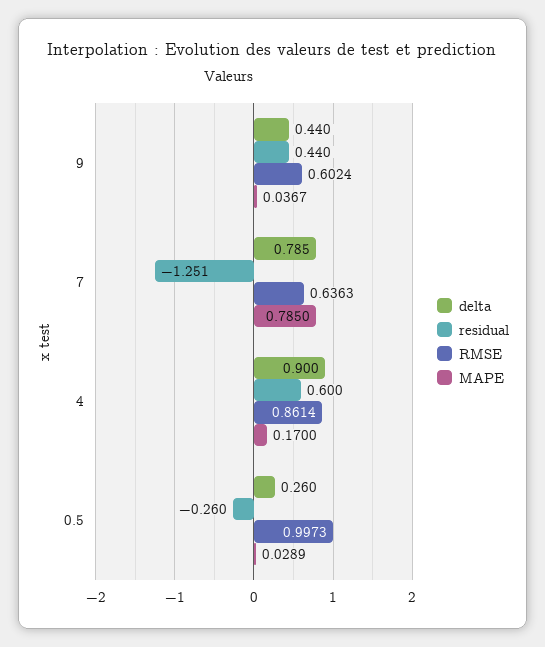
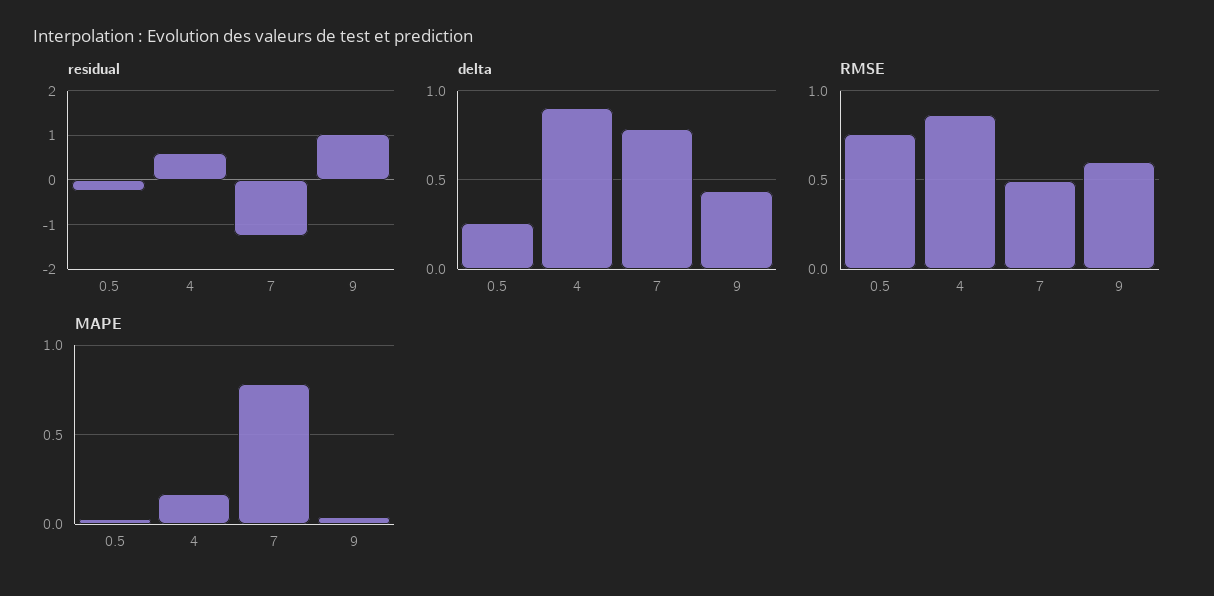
residual, 9: 0.44 -> 1
RMSE, 7: 0.6363 -> 0.5
RMSE, 0.5: 0.9973 -> 0.75

